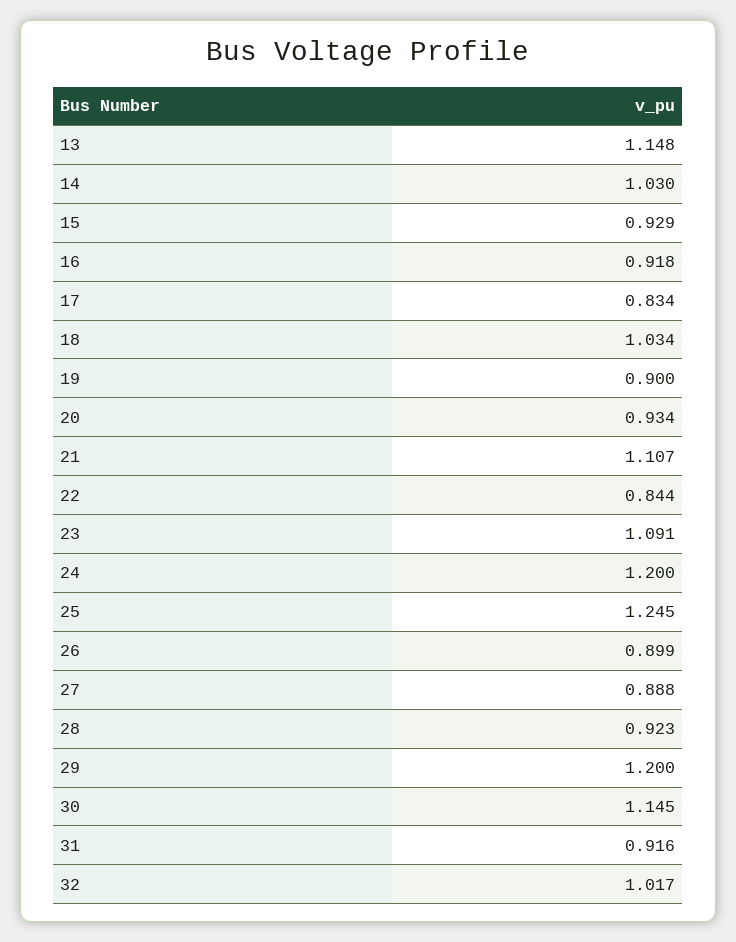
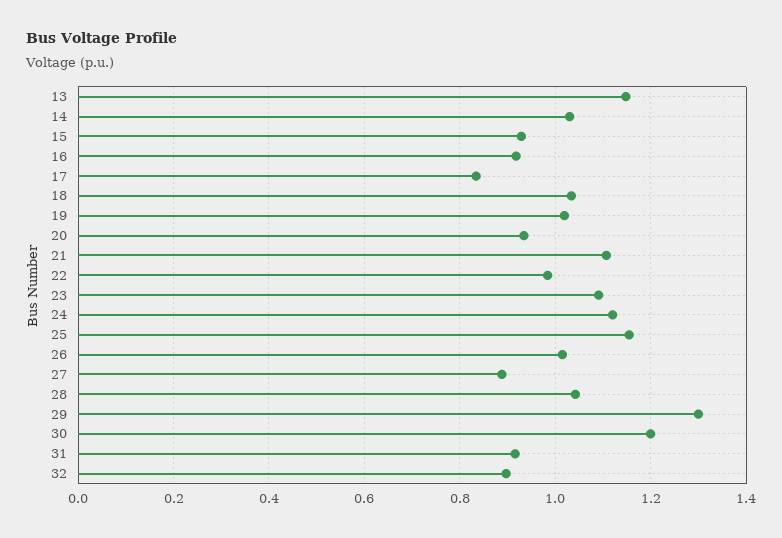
19: 0.9 -> 1.02
22: 0.844 -> 0.98
24: 1.2 -> 1.12
25: 1.245 -> 1.16
26: 0.899 -> 1.02
28: 0.923 -> 1.04
29: 1.2 -> 1.3
30: 1.145 -> 1.2
32: 1.017 -> 0.9

